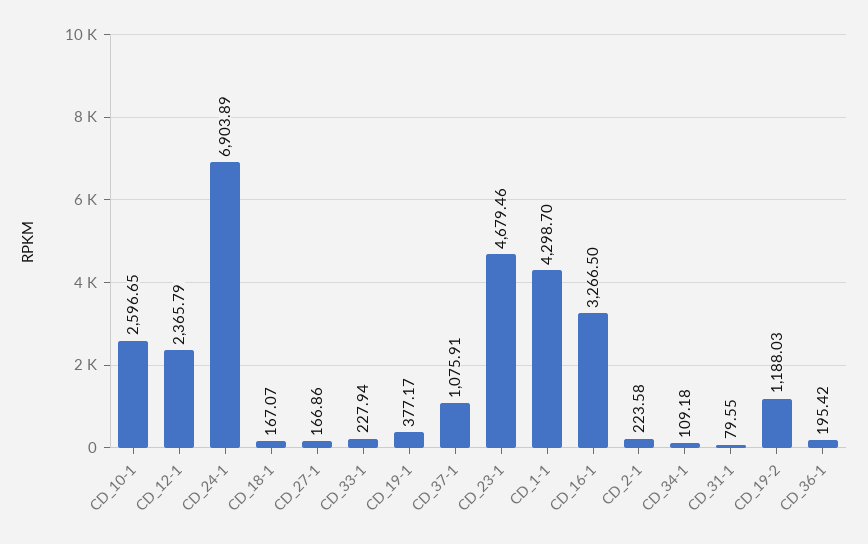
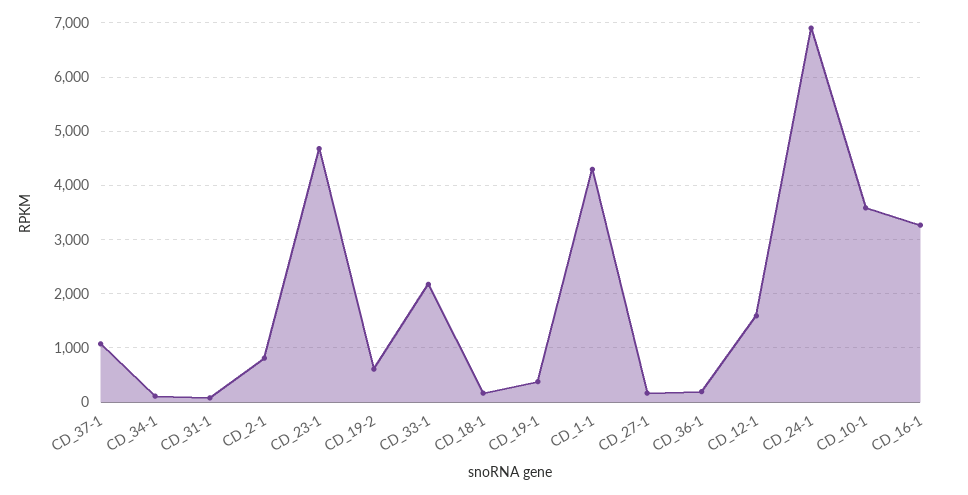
CD_10-1: 2596.65 -> 3600
CD_12-1: 2365.79 -> 1600
CD_33-1: 227.94 -> 2200
CD_2-1: 223.58 -> 800
CD_19-2: 1188.03 -> 600

